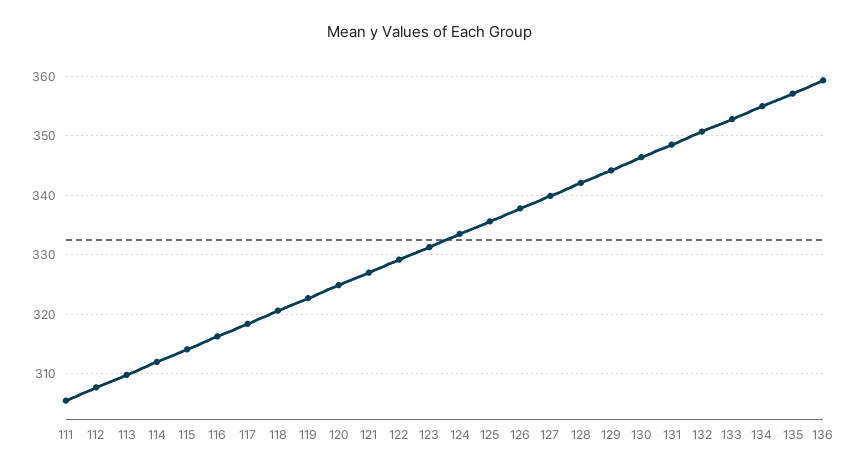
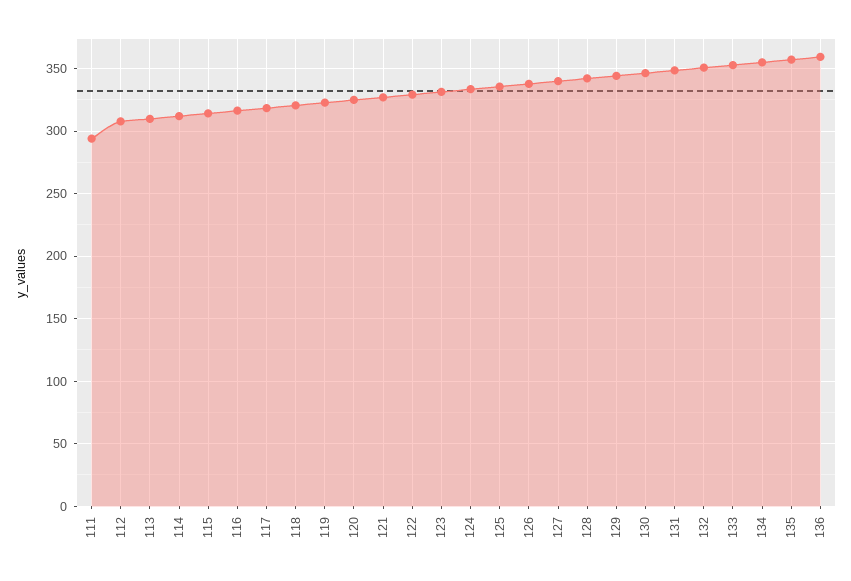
111: 306 -> 295

